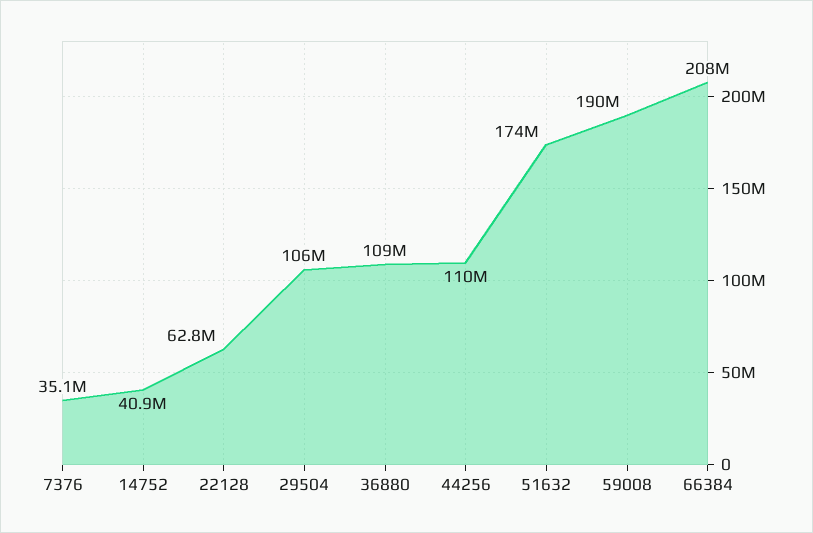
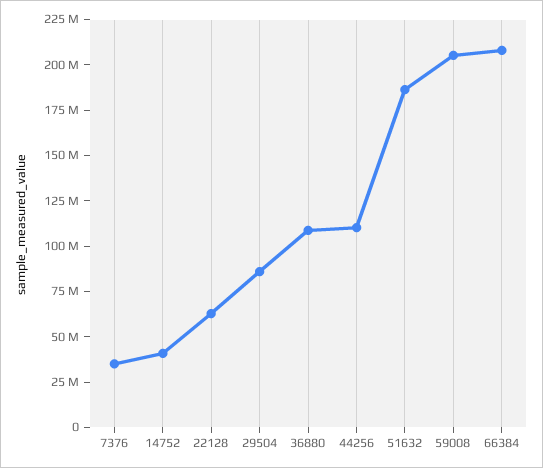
29504: 106000000 -> 85000000
51632: 174000000 -> 185000000
59008: 190000000 -> 205000000

